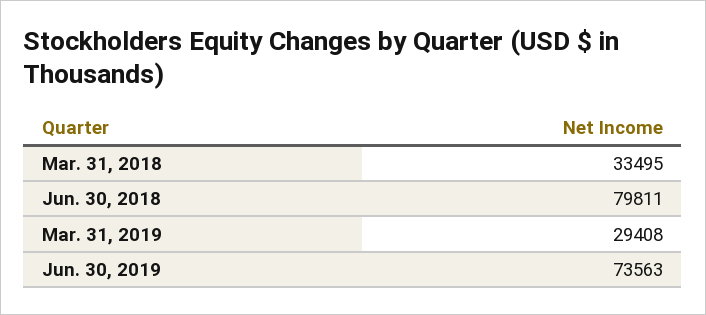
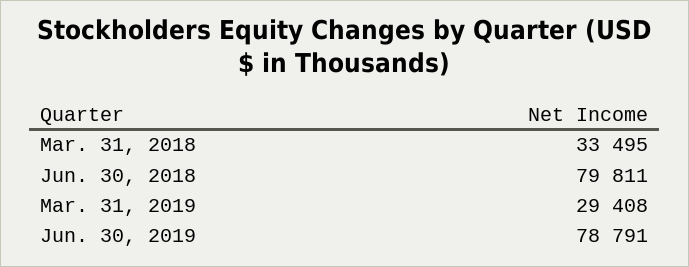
Jun. 30, 2019: 73563 -> 78791

